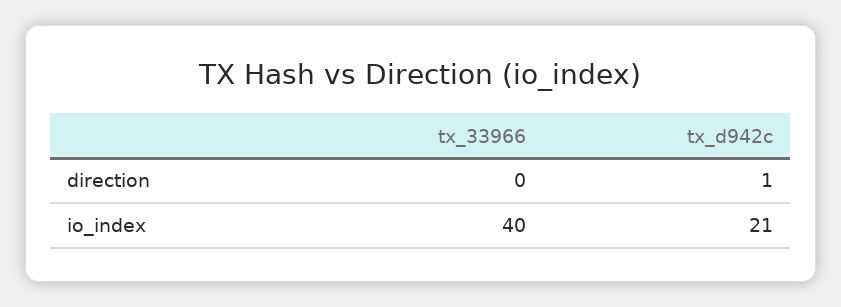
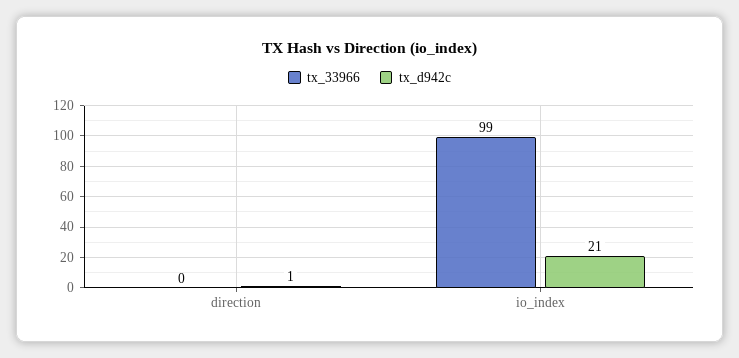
tx_33966, io_index: 40 -> 99

